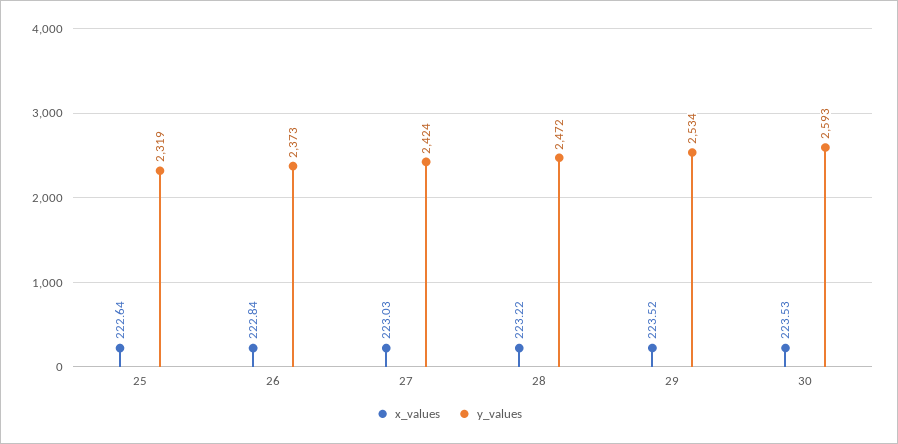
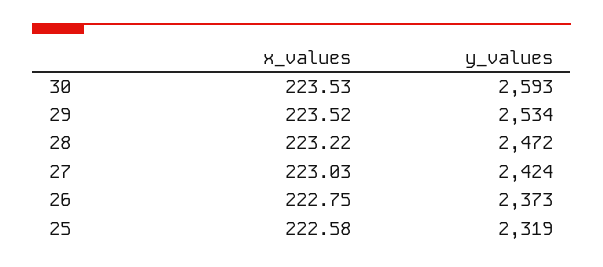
x_values, 25: 222.64 -> 222.58
x_values, 26: 222.84 -> 222.75

